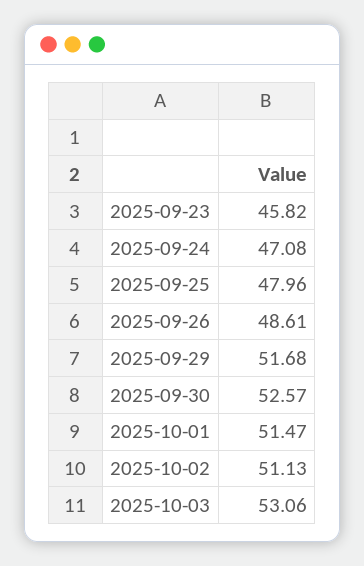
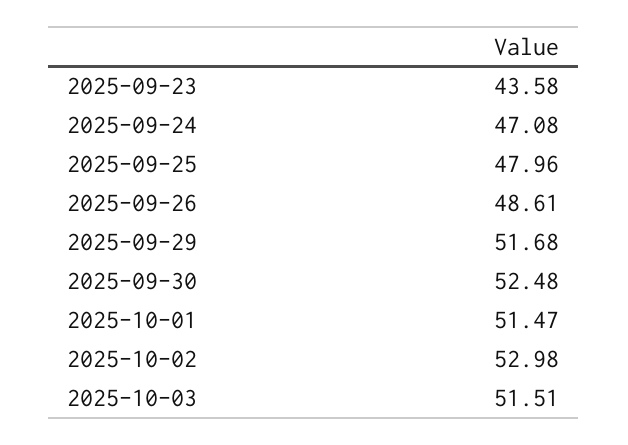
2025-09-23: 45.82 -> 43.58
2025-09-30: 52.57 -> 52.48
2025-10-02: 51.13 -> 52.98
2025-10-03: 53.06 -> 51.51

